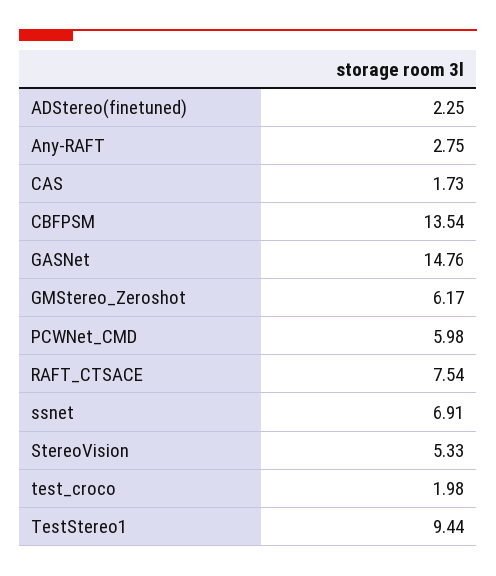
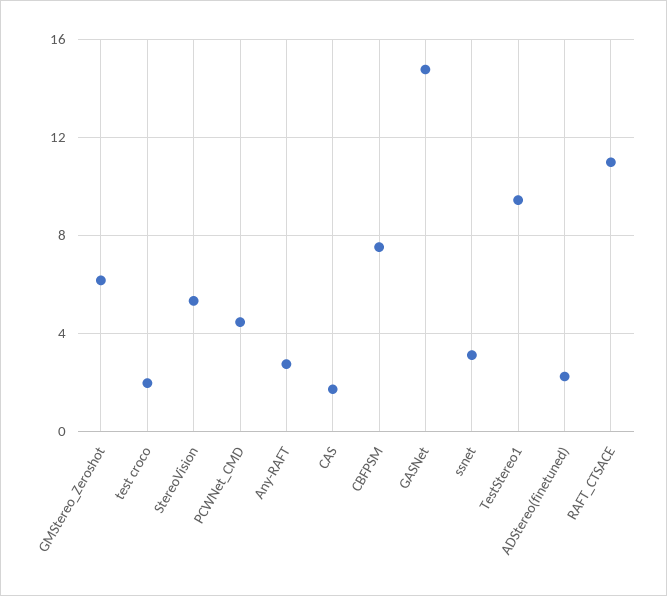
CBFPSM: 13.54 -> 7.5
PCWNet_CMD: 5.98 -> 4.5
RAFT_CTSACE: 7.54 -> 11
ssnet: 6.91 -> 3

